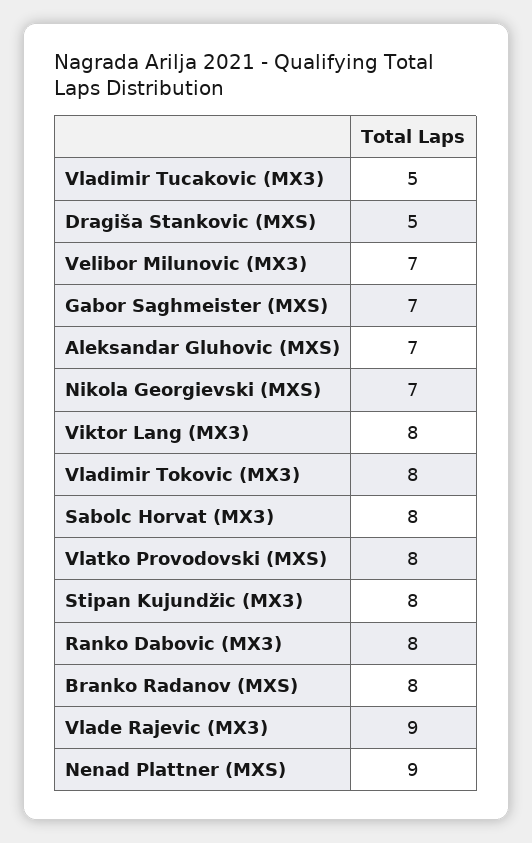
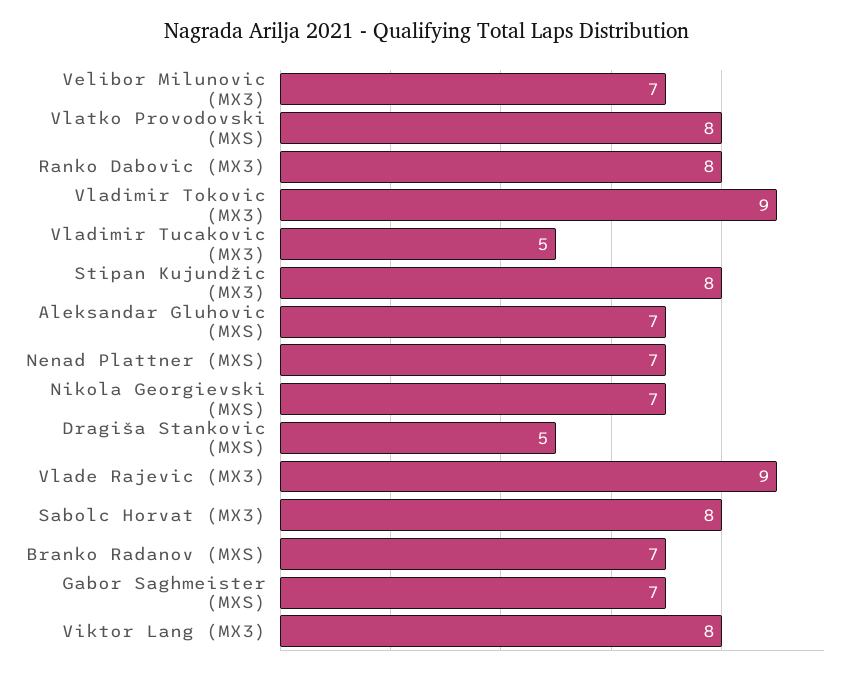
Vladimir Tokovic (MX3): 8 -> 9
Branko Radanov (MXS): 8 -> 7
Nenad Plattner (MXS): 9 -> 7

